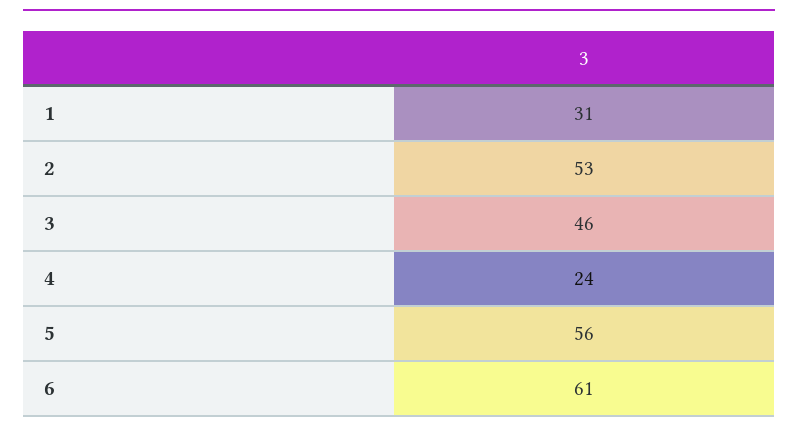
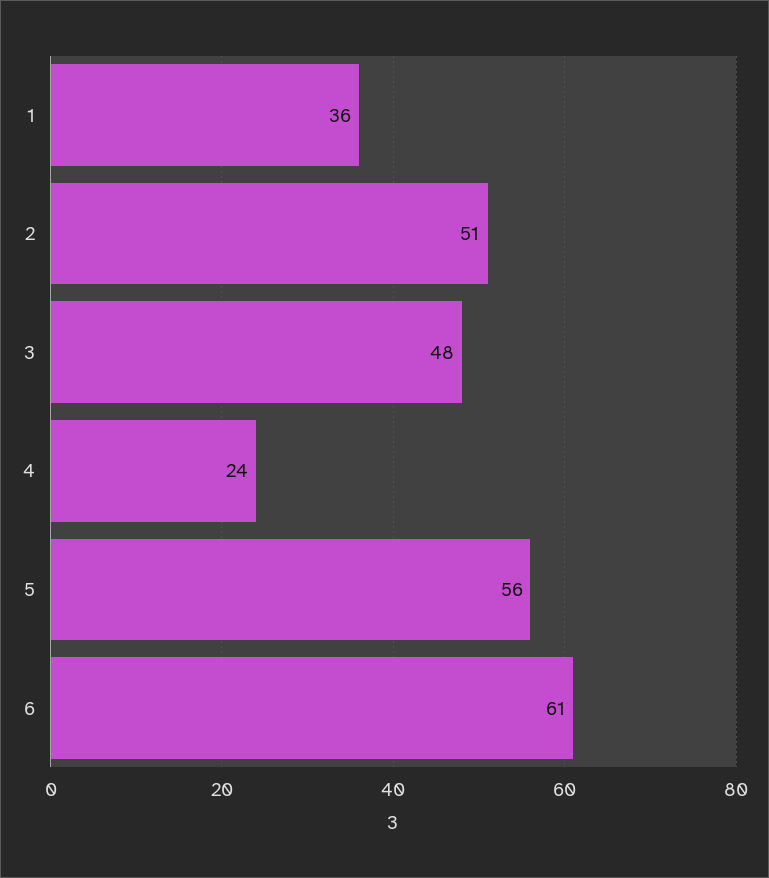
1: 31 -> 36
2: 53 -> 51
3: 46 -> 48

